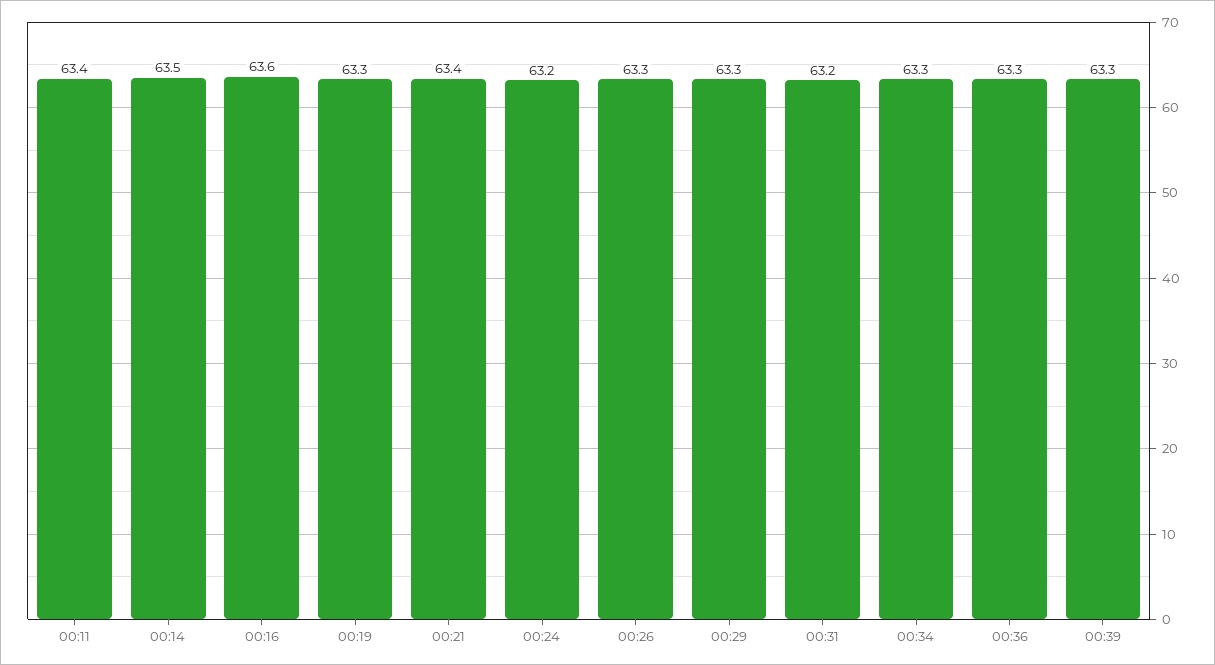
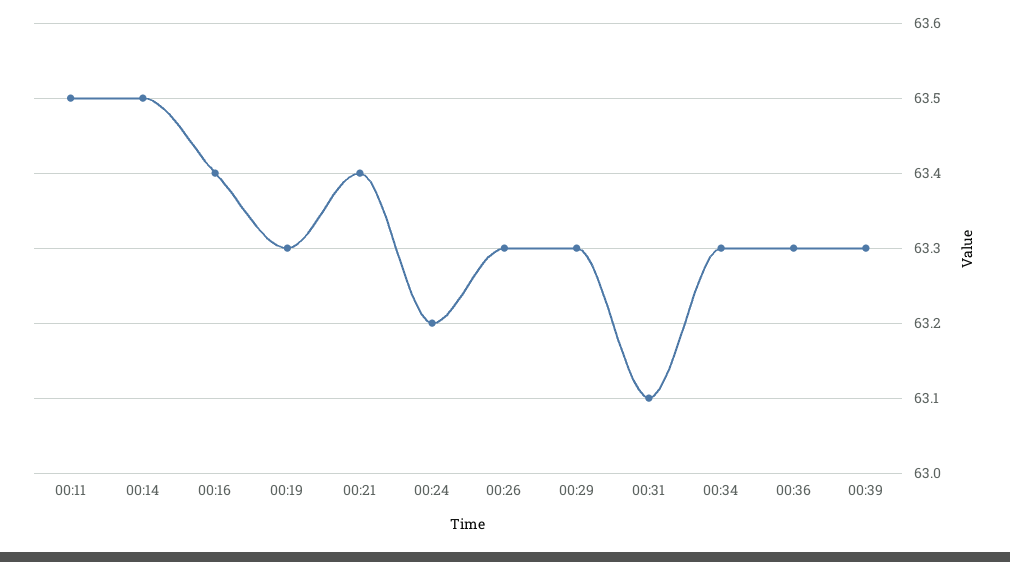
00:11: 63.4 -> 63.5
00:16: 63.6 -> 63.4
00:31: 63.2 -> 63.1

